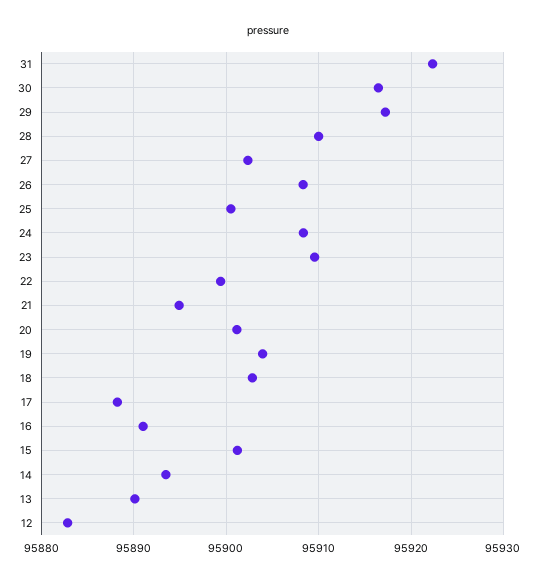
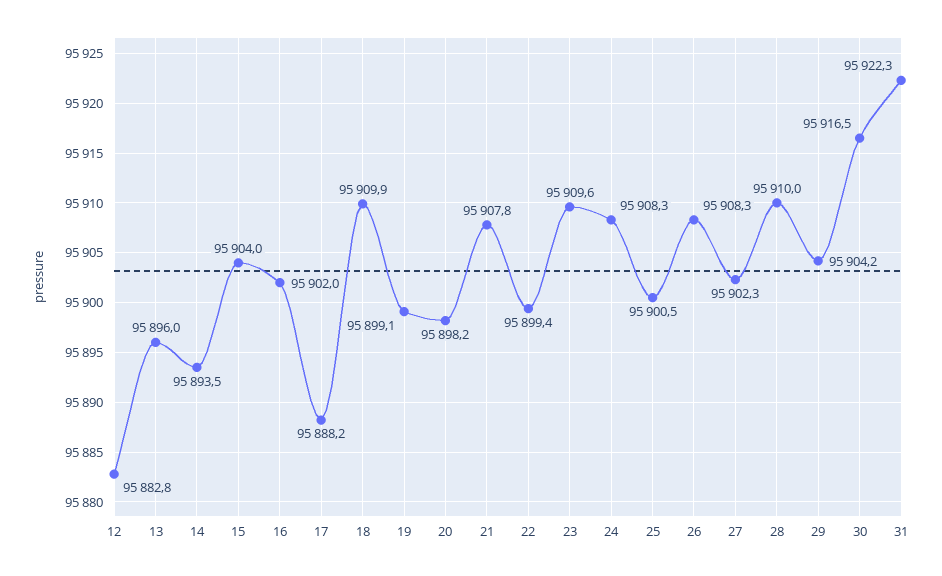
29: 95917 -> 95904.2
21: 95895 -> 95907.8
20: 95901 -> 95898.2
19: 95904 -> 95899.1
18: 95903 -> 95909.9
16: 95891 -> 95902
15: 95901 -> 95904
13: 95890 -> 95896

